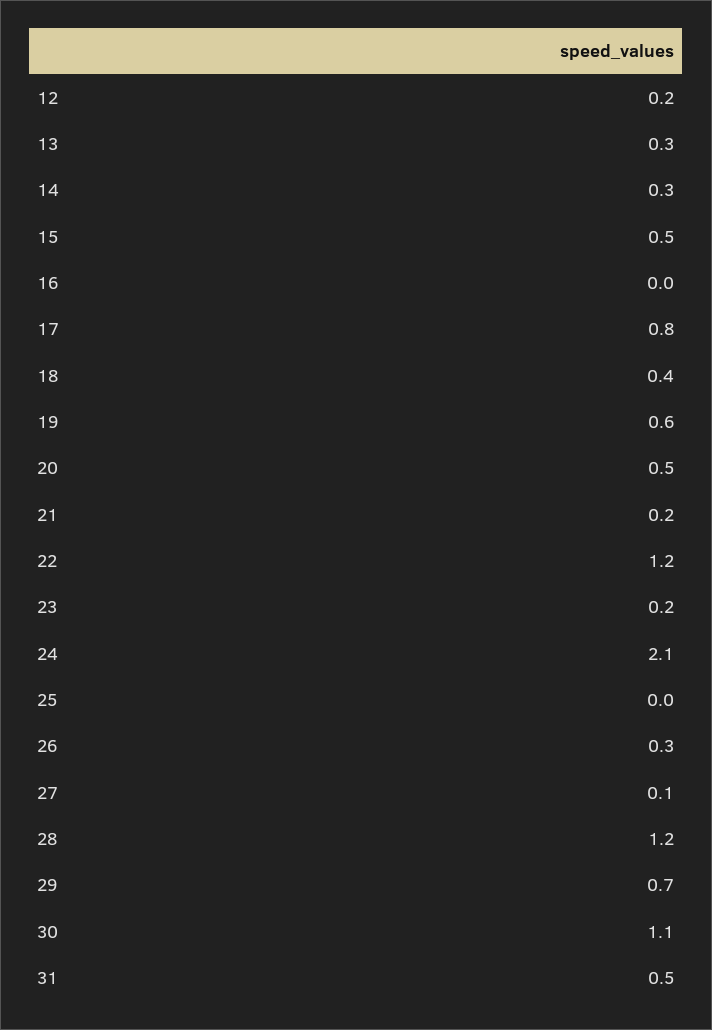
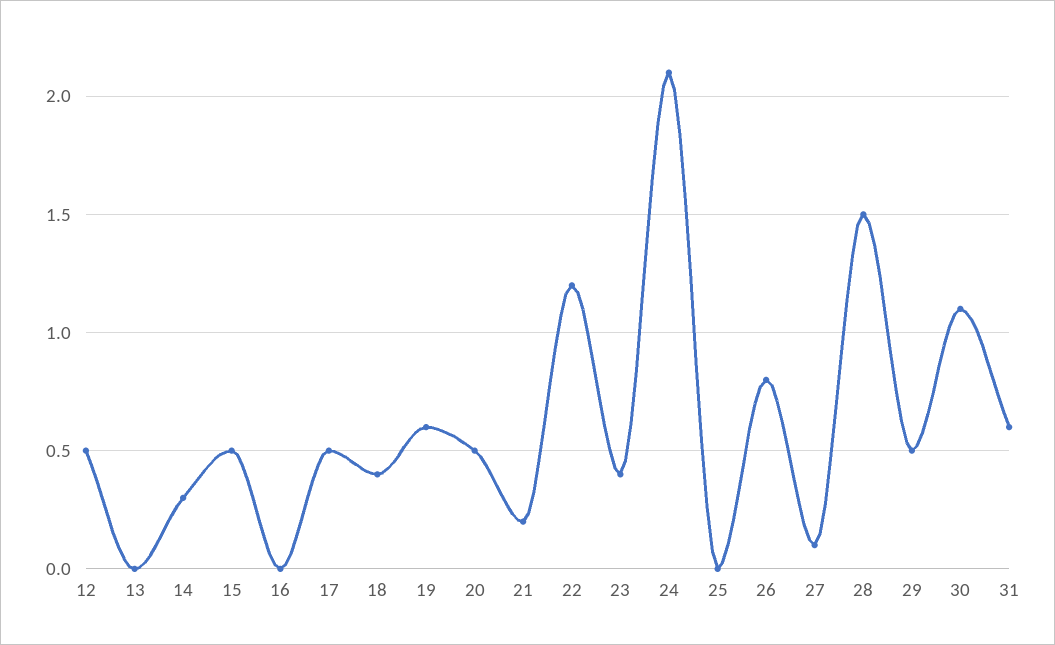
12: 0.2 -> 0.5
13: 0.3 -> 0
17: 0.8 -> 0.5
23: 0.2 -> 0.4
26: 0.3 -> 0.8
28: 1.2 -> 1.5
29: 0.7 -> 0.5
31: 0.5 -> 0.6

